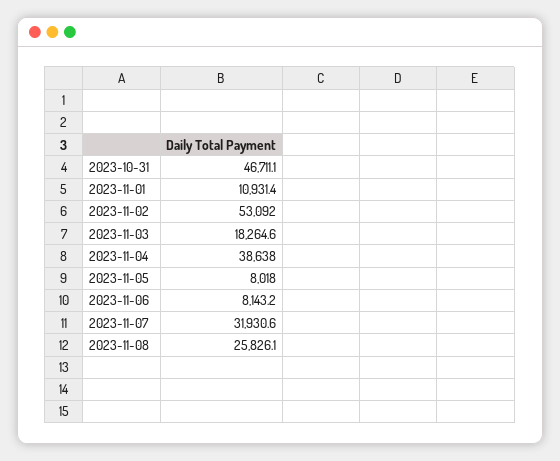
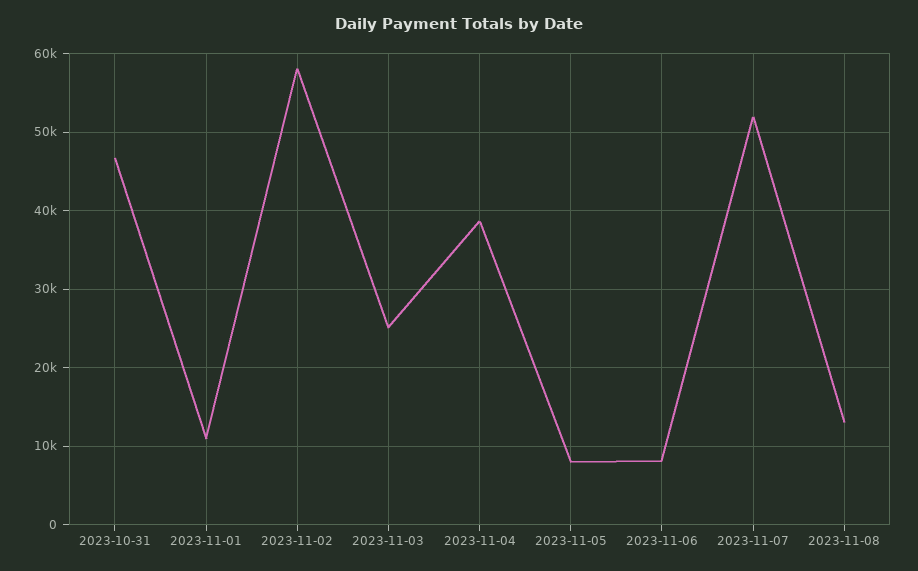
2023-11-02: 53092 -> 58000
2023-11-03: 18264.6 -> 25000
2023-11-07: 31930.6 -> 52000
2023-11-08: 25826.1 -> 13000

